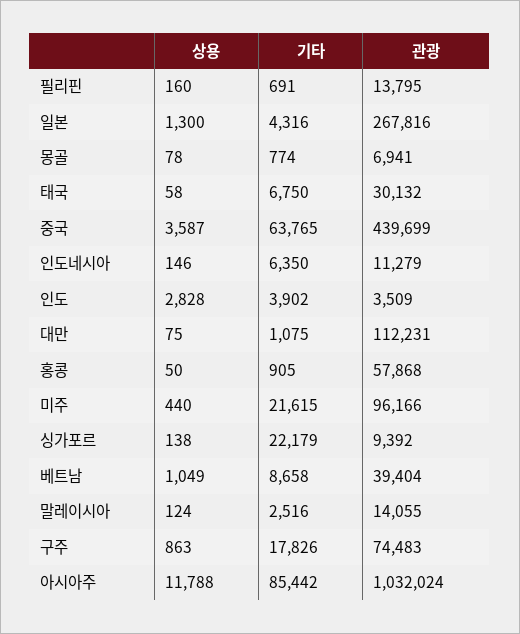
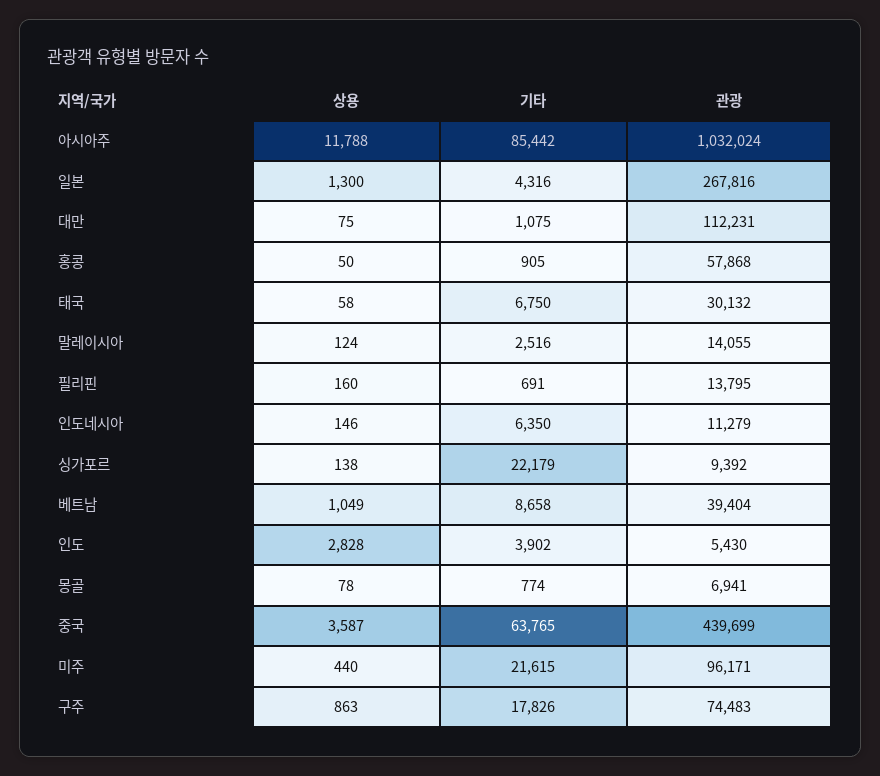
관광, 인도: 3509 -> 5430
관광, 미주: 96166 -> 96171

